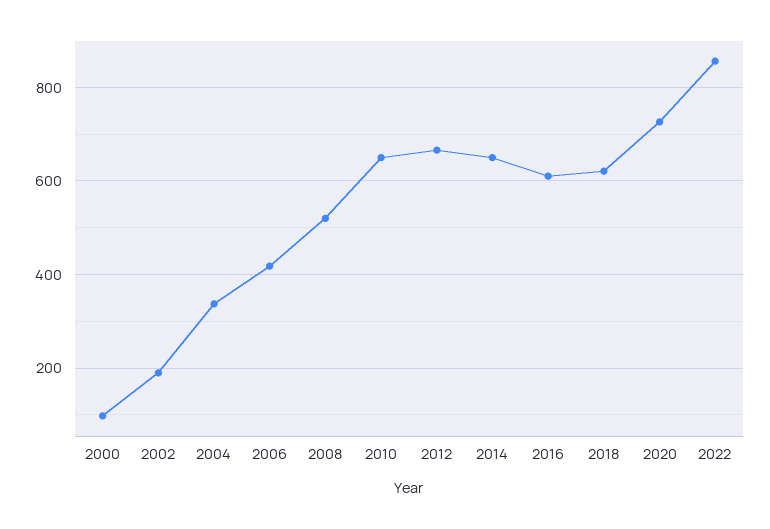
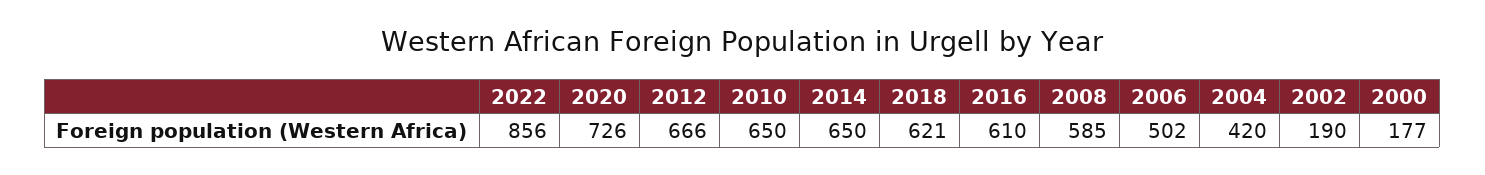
2000: 100 -> 177
2004: 340 -> 420
2006: 420 -> 502
2008: 520 -> 585

